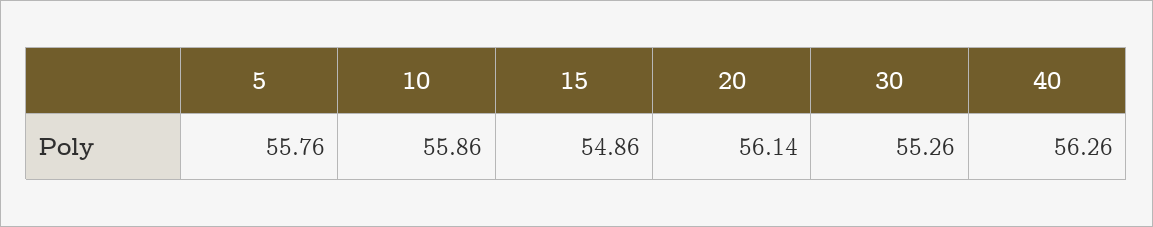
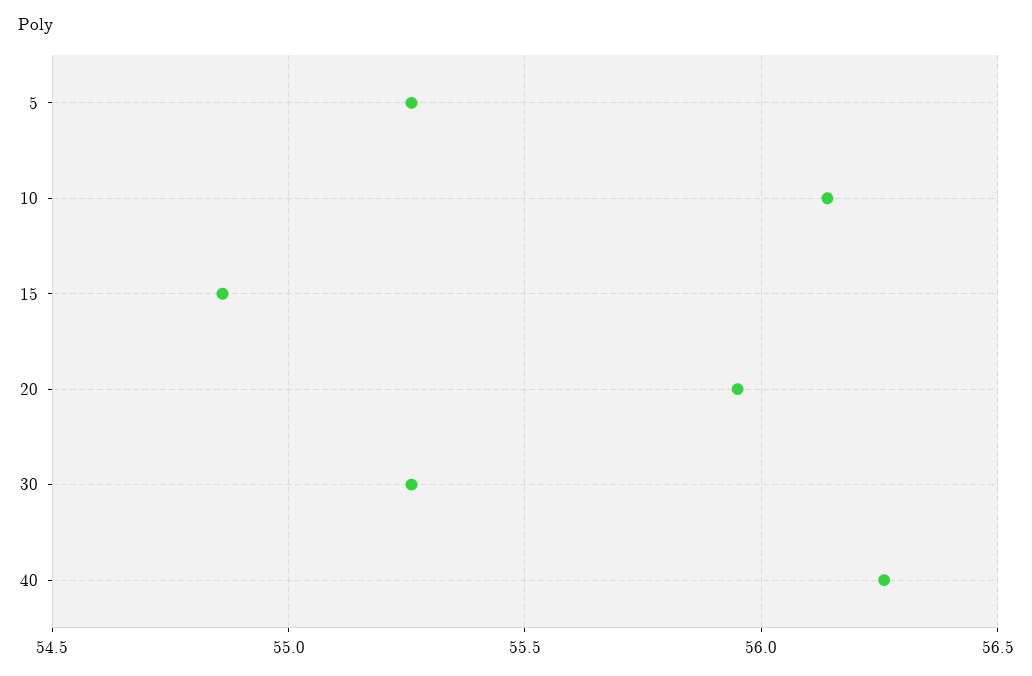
5: 55.76 -> 55.25
10: 55.86 -> 56.15
20: 56.14 -> 55.95

